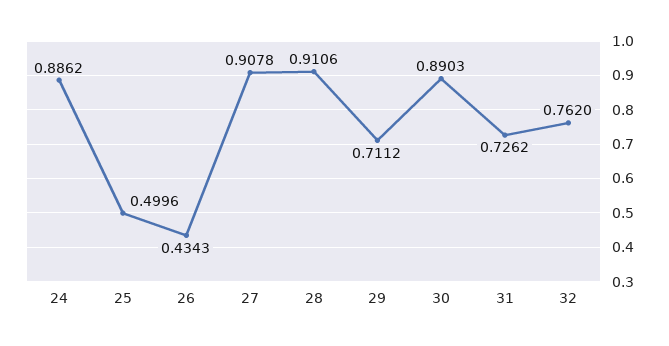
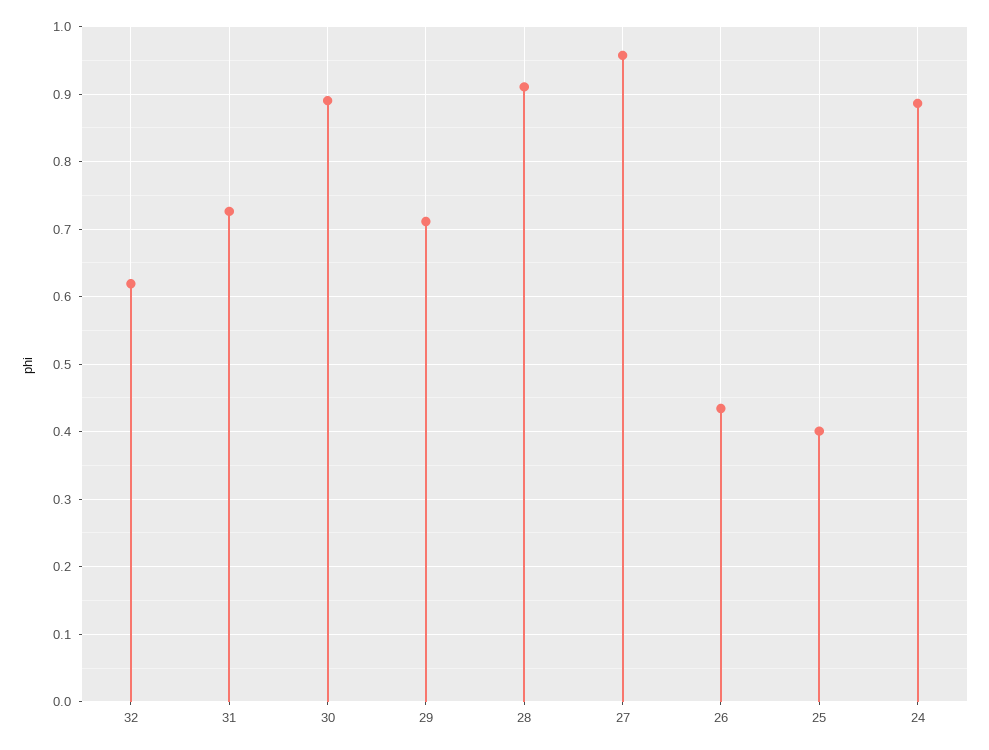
25: 0.4996 -> 0.4
27: 0.9078 -> 0.96
32: 0.762 -> 0.62

